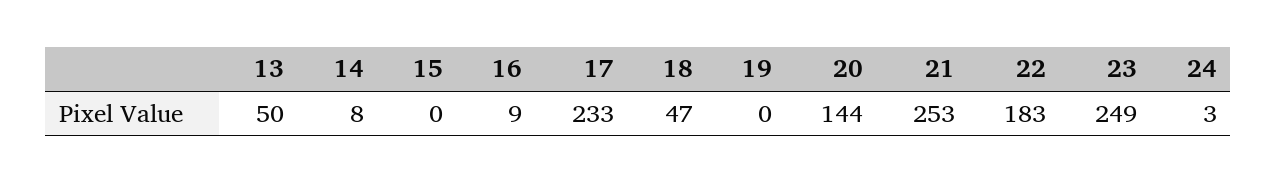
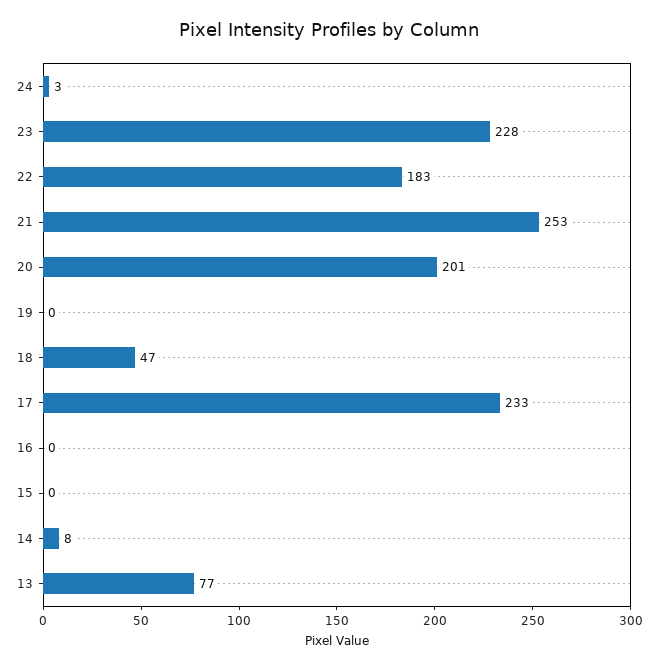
13: 50 -> 77
16: 9 -> 0
20: 144 -> 201
23: 249 -> 228

